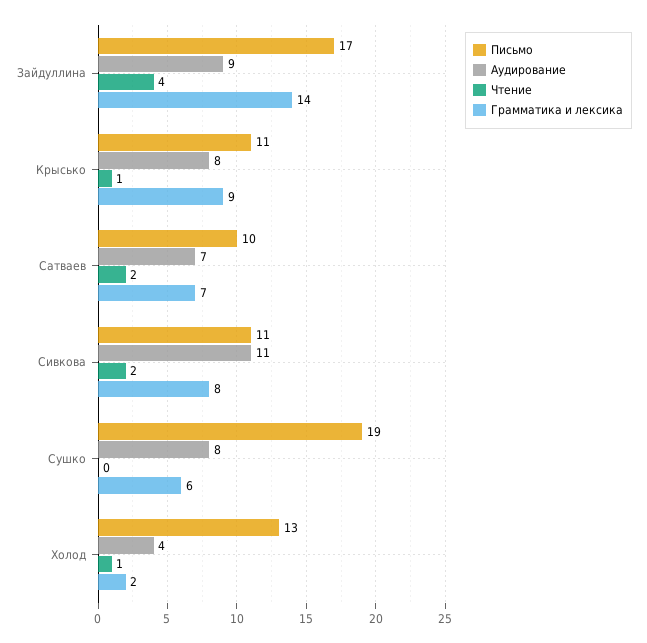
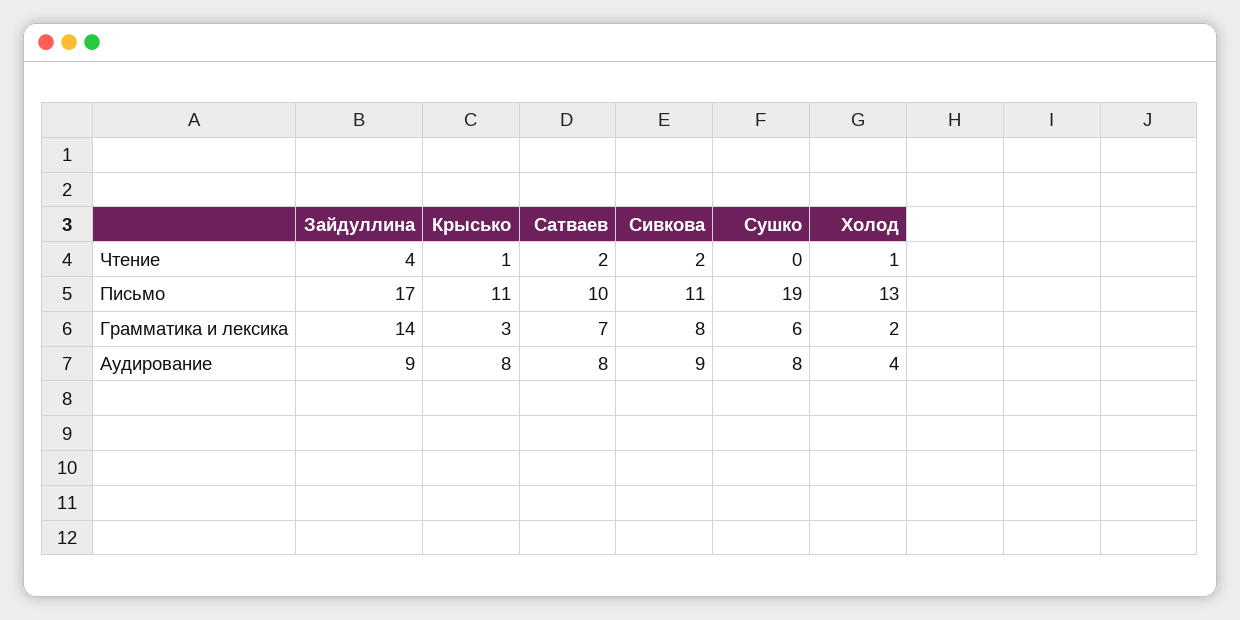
Грамматика и лексика, Крысько: 9 -> 3
Аудирование, Сатваев: 7 -> 8
Аудирование, Сивкова: 11 -> 9

